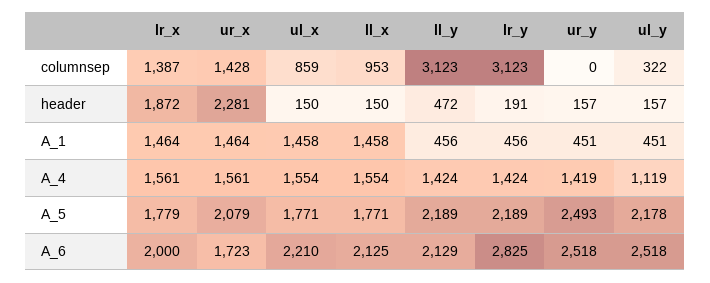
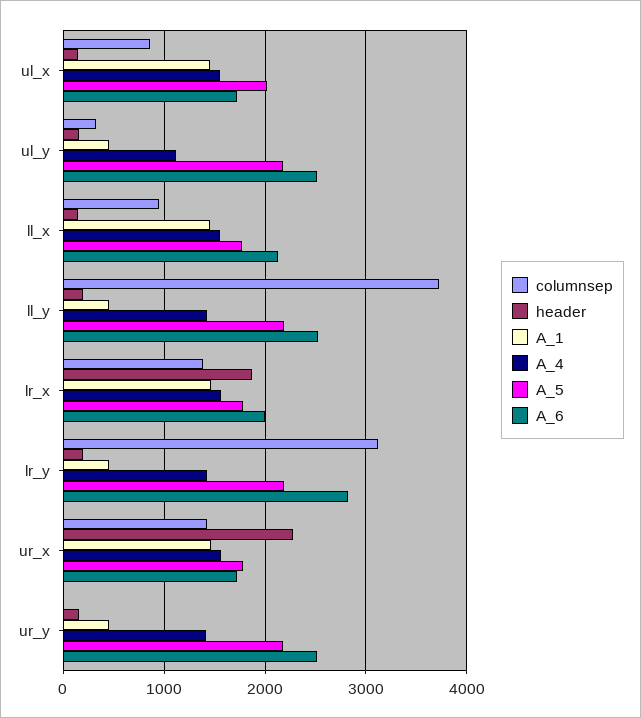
columnsep, ll_y: 3123 -> 3700
header, ll_y: 472 -> 200
A_5, ur_x: 2079 -> 1800
A_5, ul_x: 1771 -> 2000
A_5, ur_y: 2493 -> 2200
A_6, ul_x: 2210 -> 1700
A_6, ll_y: 2129 -> 2500

